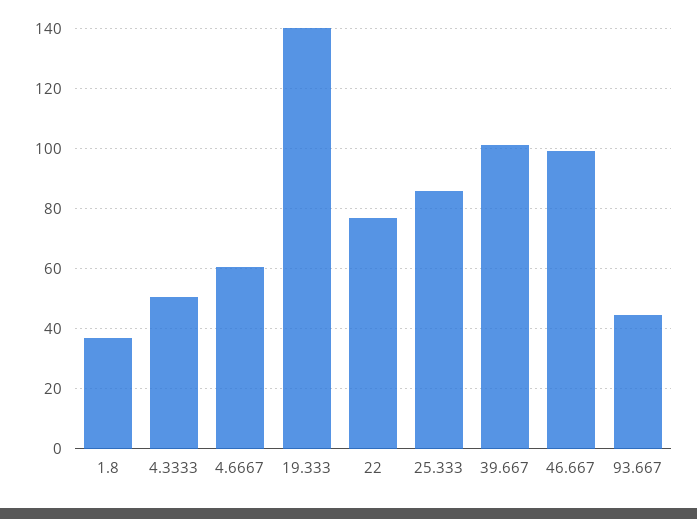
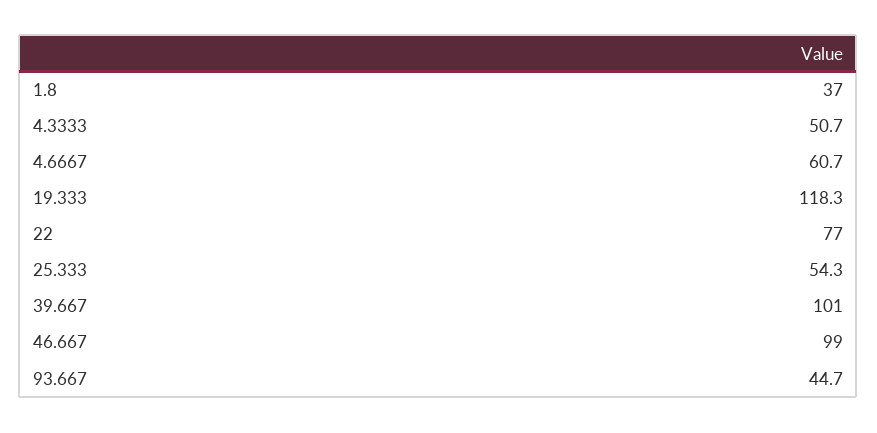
19.333: 140 -> 118.3
25.333: 86 -> 54.3

